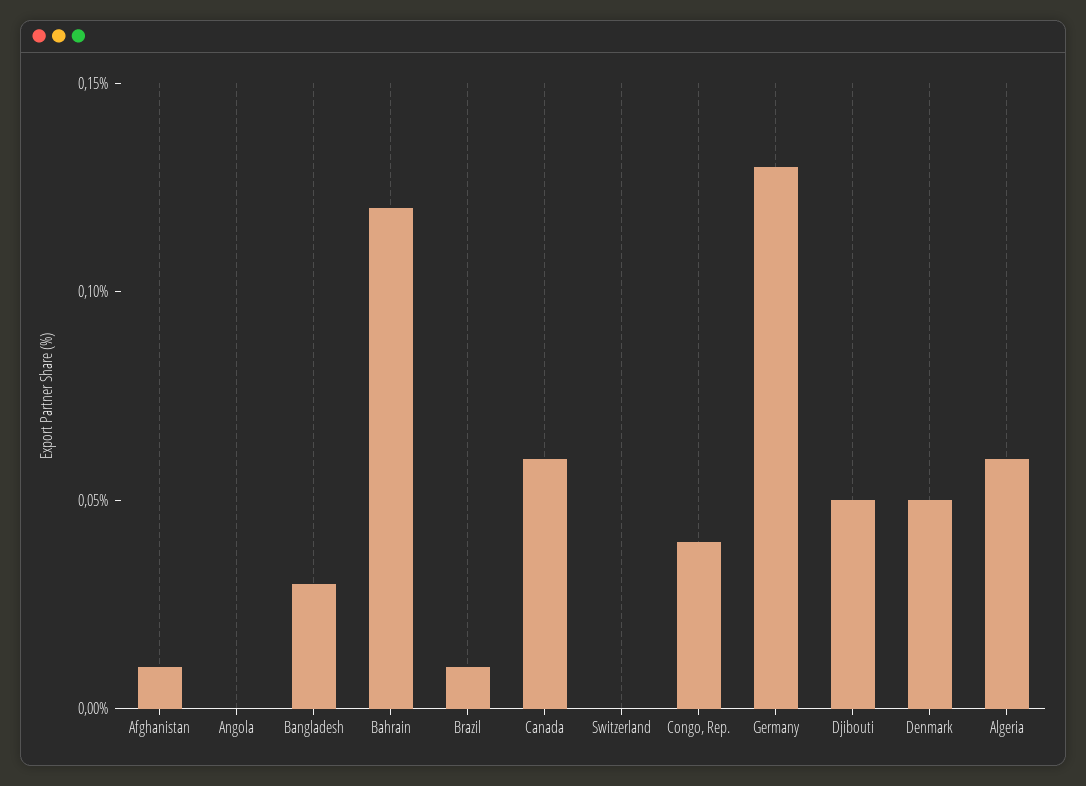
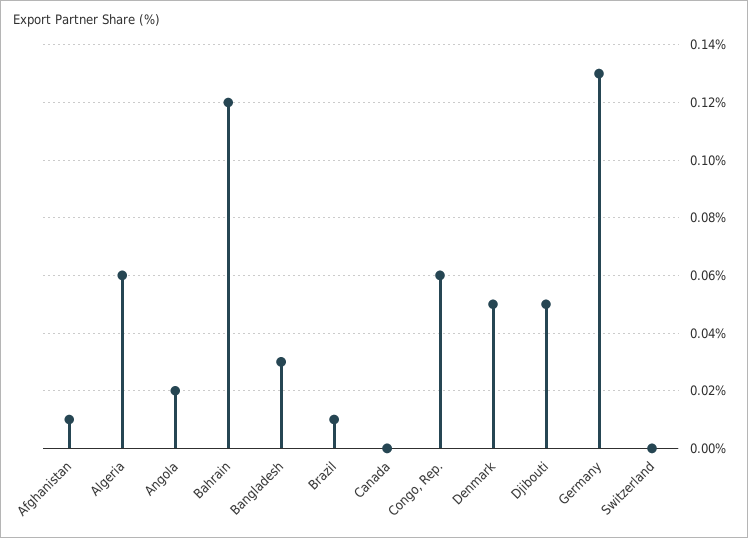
Angola: 0 -> 0.02
Canada: 0.06 -> 0
Congo, Rep.: 0.04 -> 0.06

